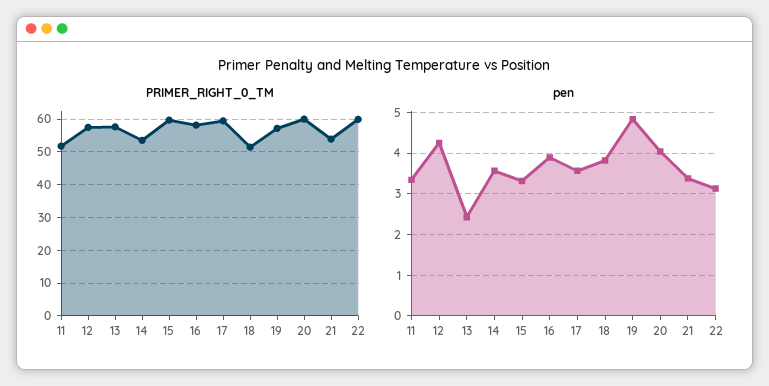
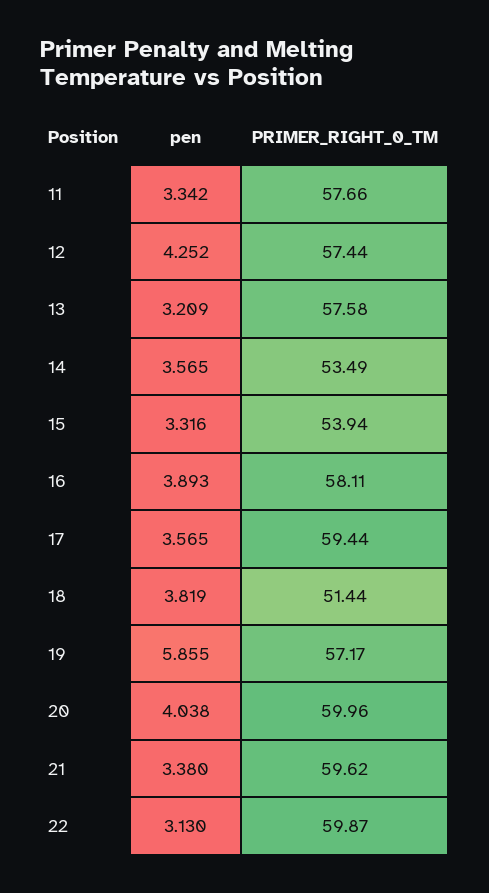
PRIMER_RIGHT_0_TM, 11: 52 -> 57.66
PRIMER_RIGHT_0_TM, 15: 60 -> 53.94
PRIMER_RIGHT_0_TM, 21: 54 -> 59.62
pen, 13: 2.4 -> 3.209
pen, 19: 4.8 -> 5.855

